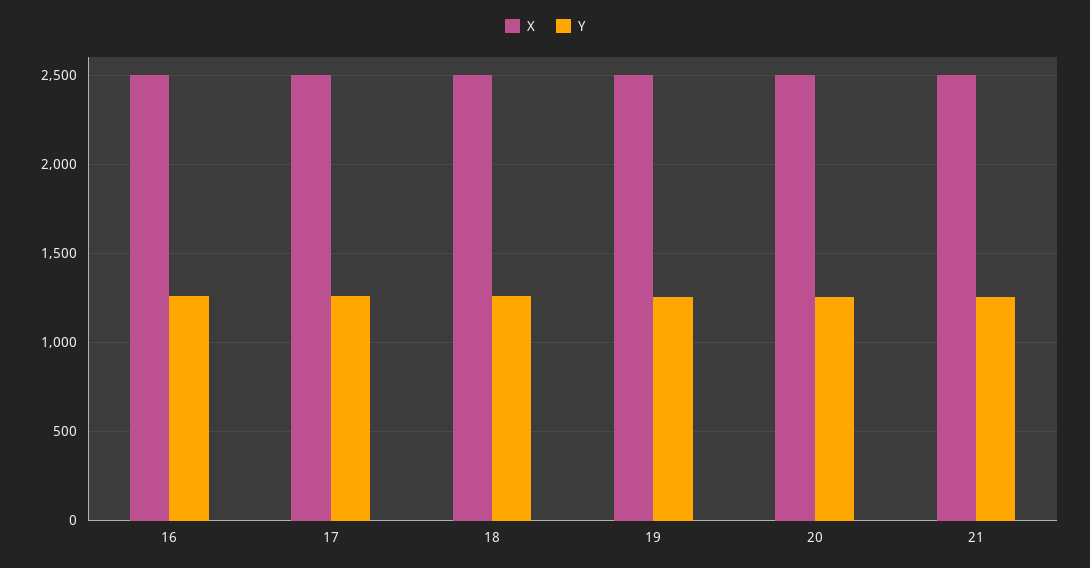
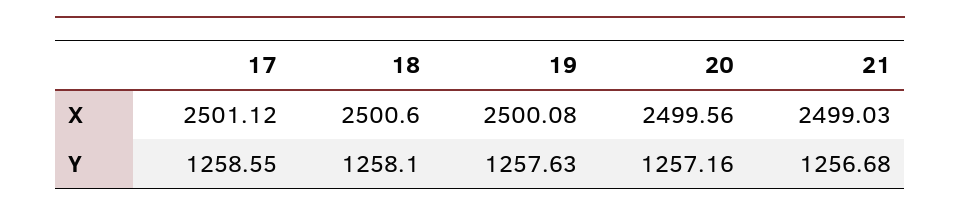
X, 16: 2500 -> none
Y, 16: 1250 -> none

